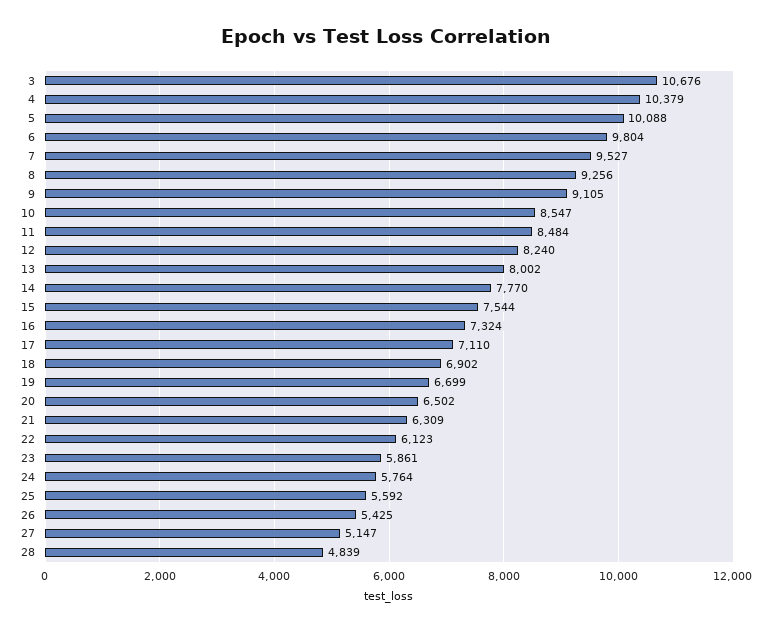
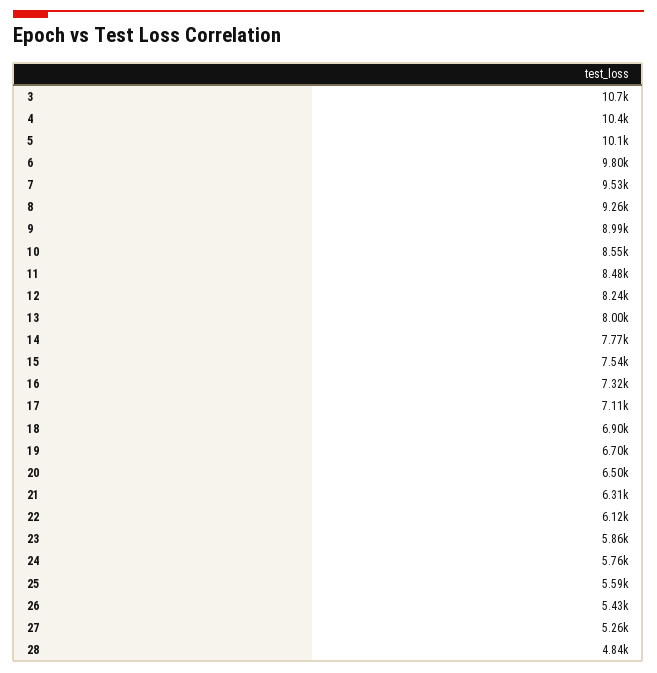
9: 9105 -> 8990
27: 5147 -> 5260

